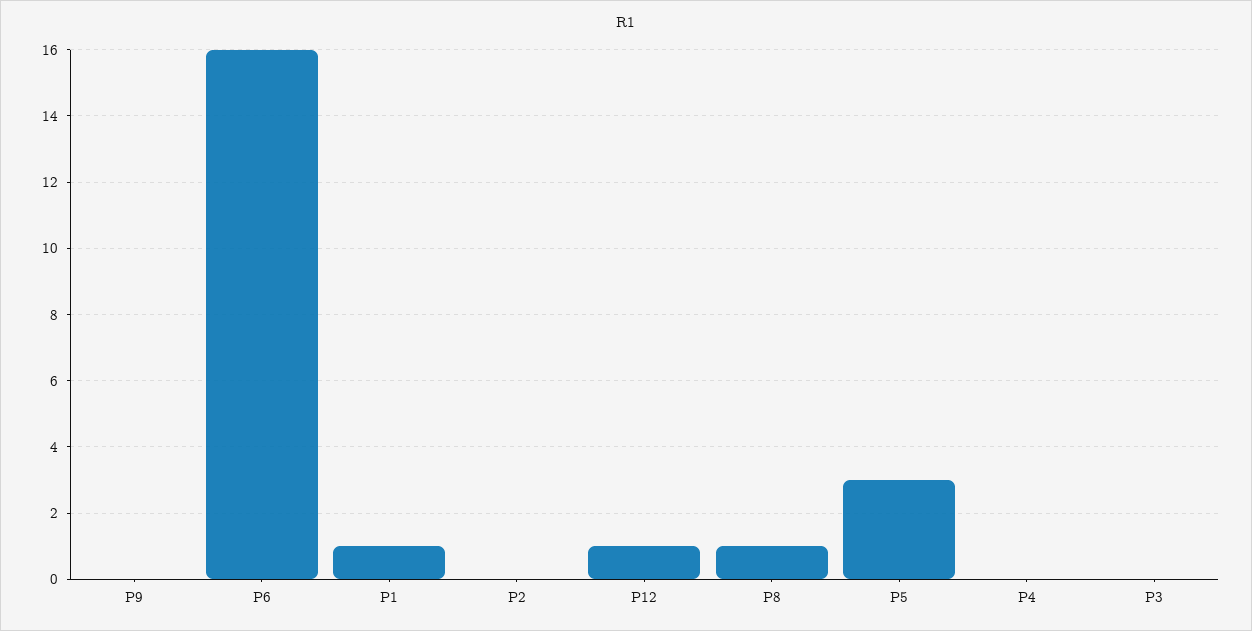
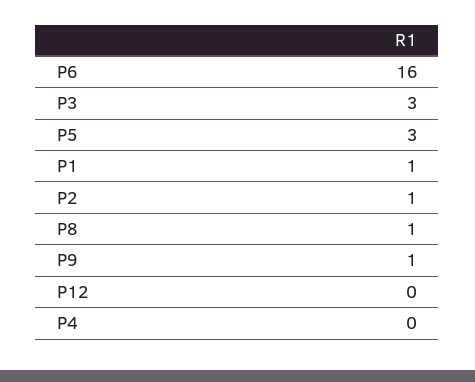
P9: 0 -> 1
P2: 0 -> 1
P12: 1 -> 0
P3: 0 -> 3

